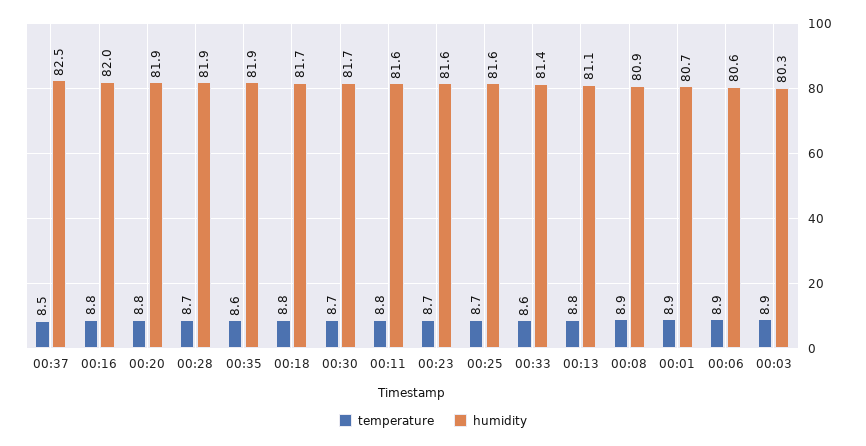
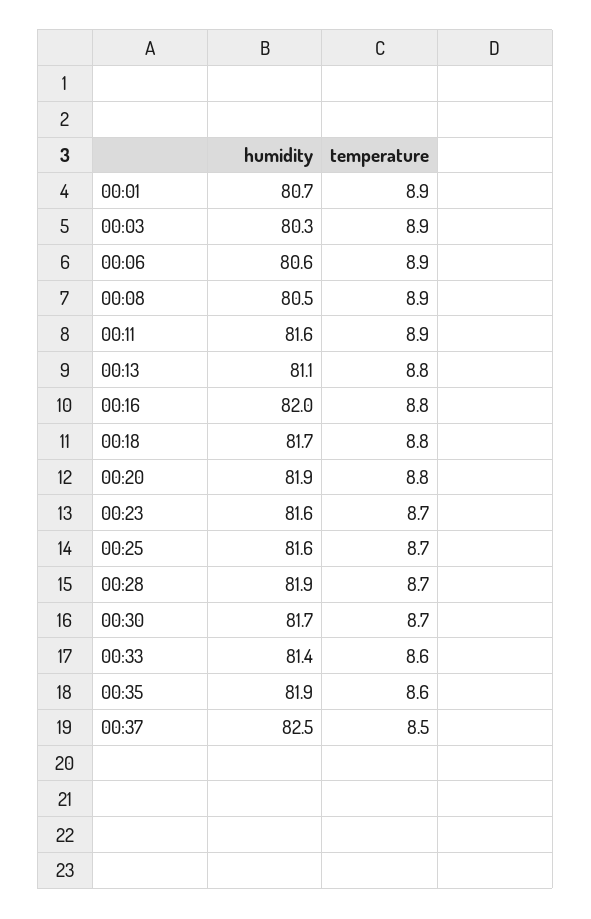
temperature, 00:11: 8.8 -> 8.9
humidity, 00:08: 80.9 -> 80.5

